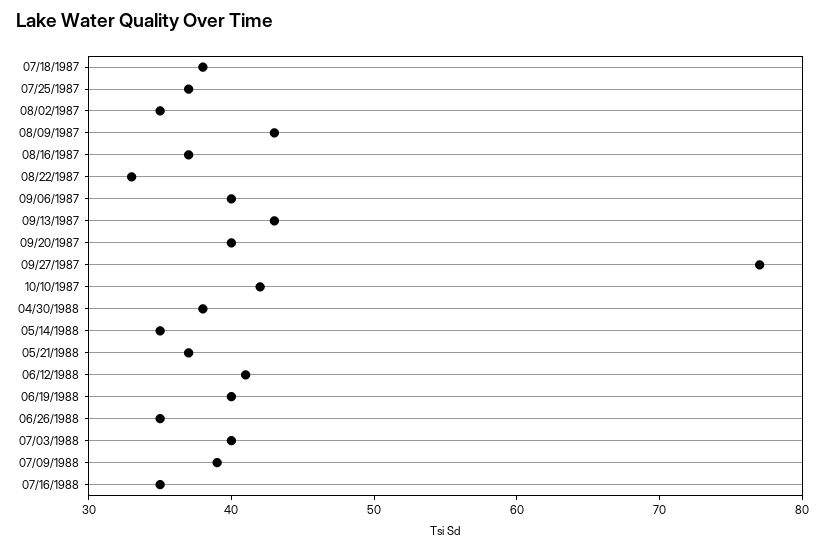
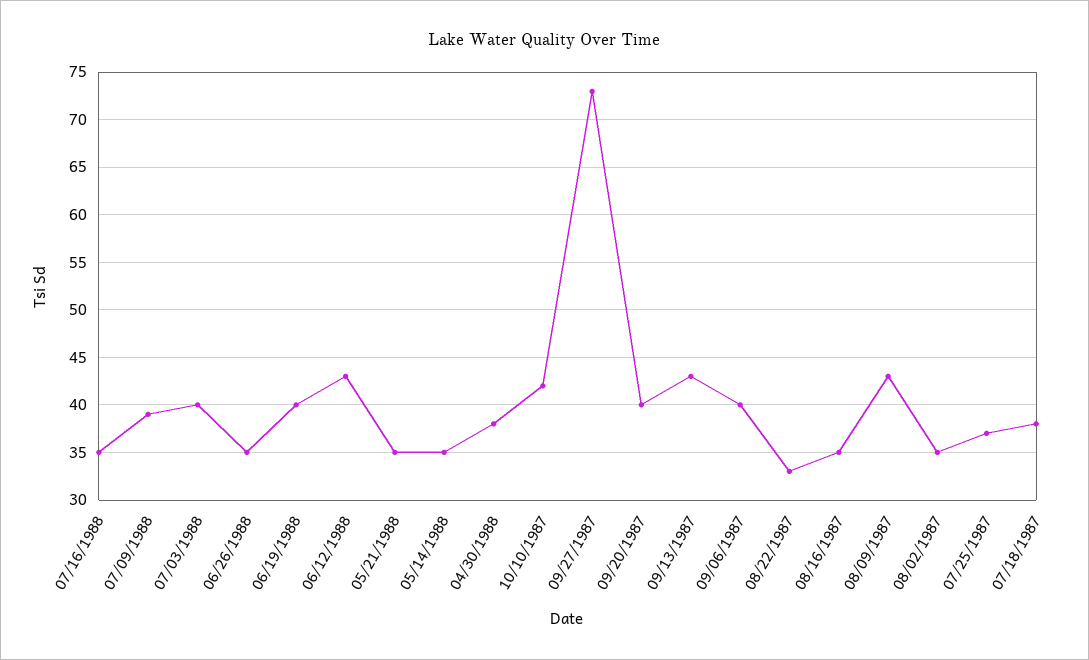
08/16/1987: 37 -> 35
09/27/1987: 77 -> 73
05/21/1988: 37 -> 35
06/12/1988: 41 -> 43

